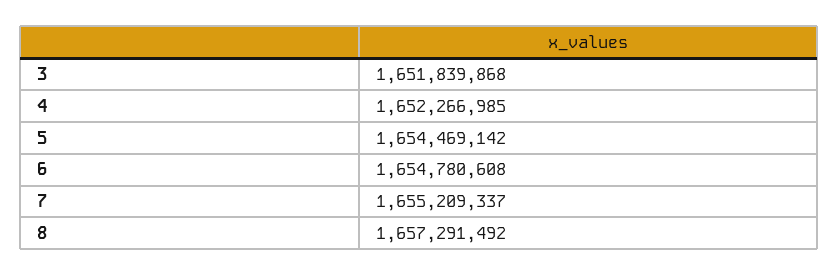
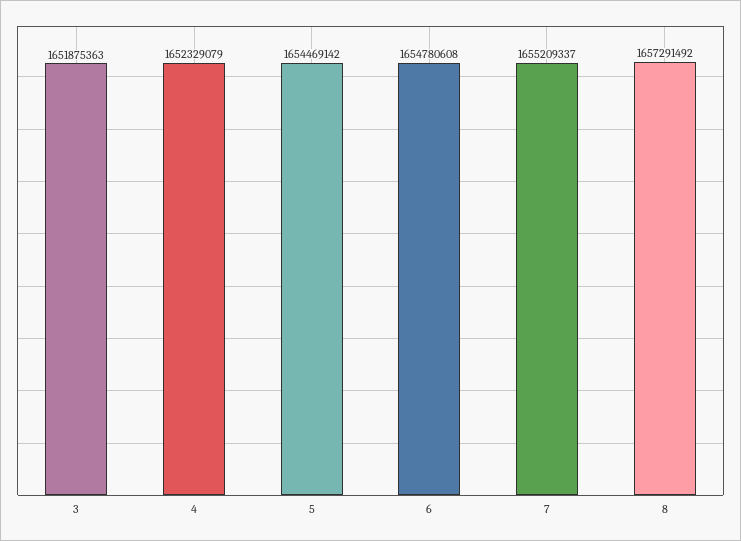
3: 1651839868 -> 1651875363
4: 1652266985 -> 1652329079

